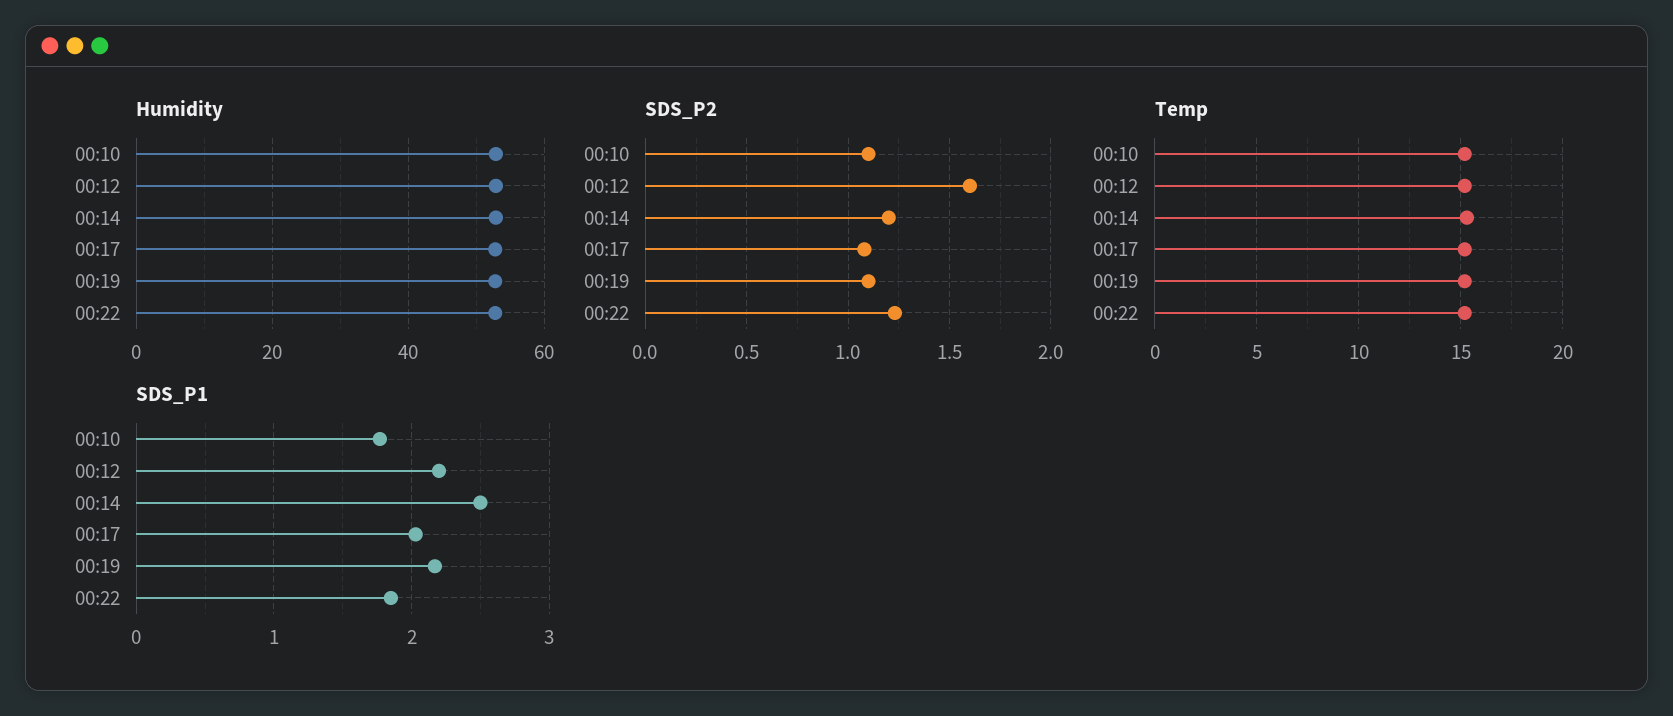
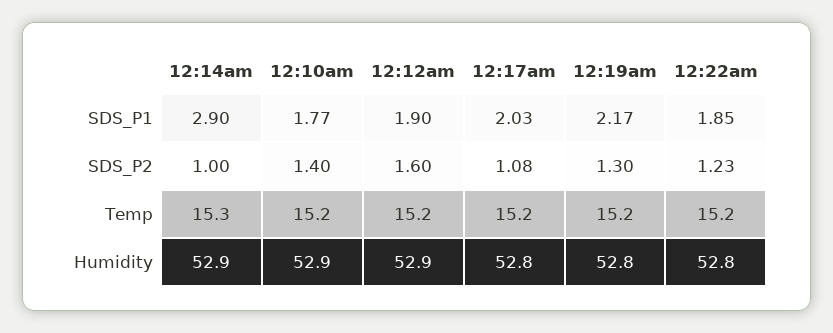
SDS_P2, 00:10: 1.1 -> 1.4
SDS_P2, 00:14: 1.2 -> 1
SDS_P2, 00:19: 1.1 -> 1.3
SDS_P1, 00:12: 2.2 -> 1.9
SDS_P1, 00:14: 2.5 -> 2.9

